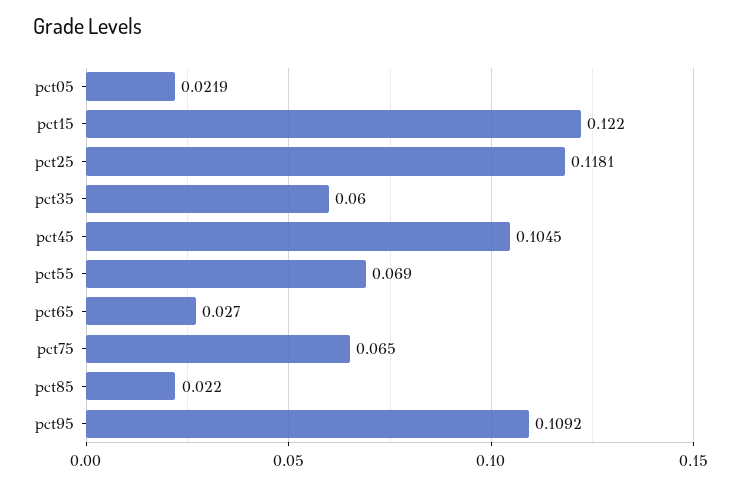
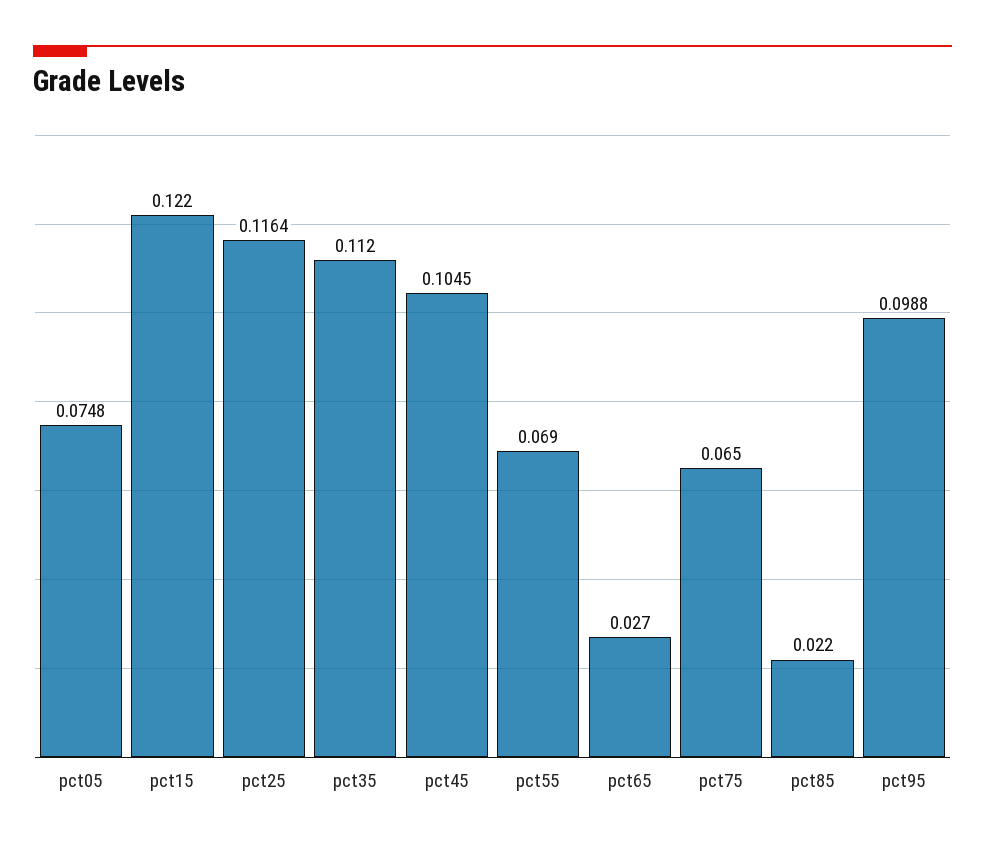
pct05: 0.0219 -> 0.0748
pct25: 0.1181 -> 0.1164
pct35: 0.06 -> 0.112
pct95: 0.1092 -> 0.0988

